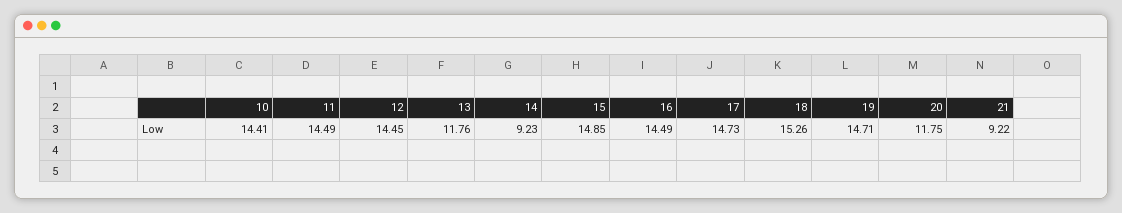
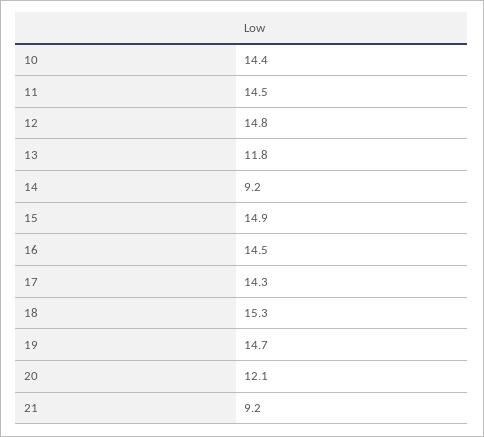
12: 14.45 -> 14.8
17: 14.73 -> 14.3
20: 11.75 -> 12.1

